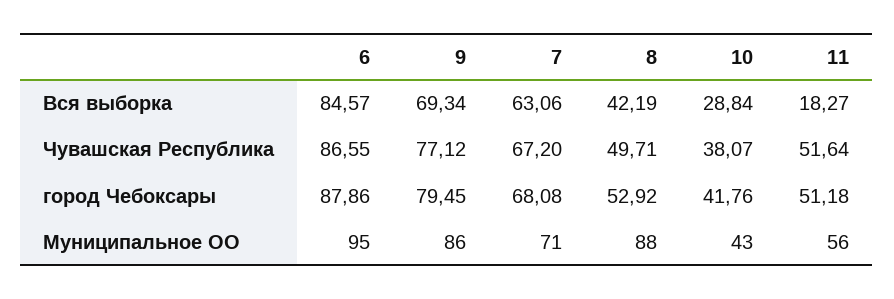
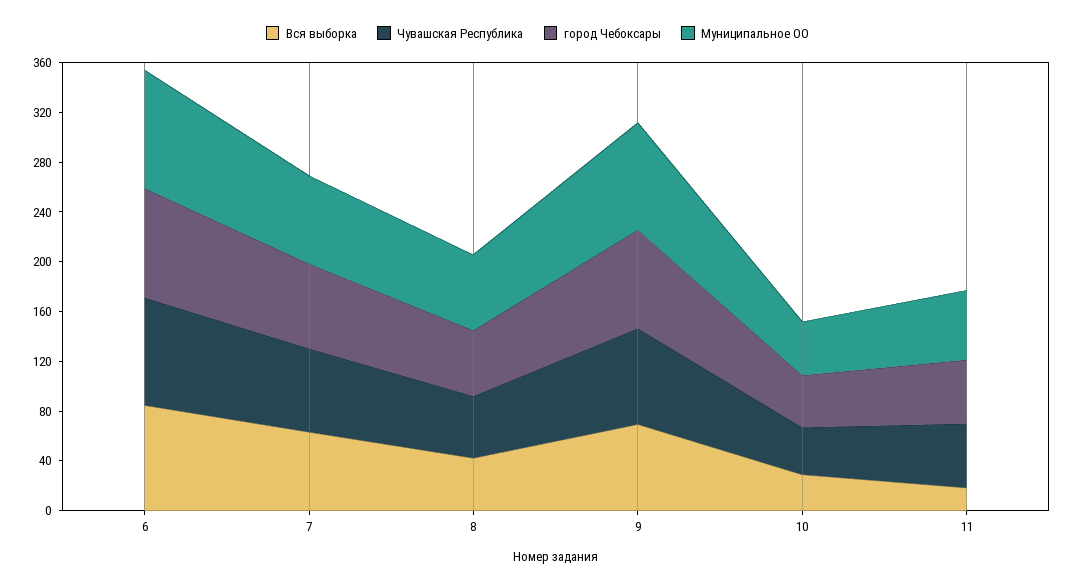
Муниципальное ОО, 8: 88 -> 60

